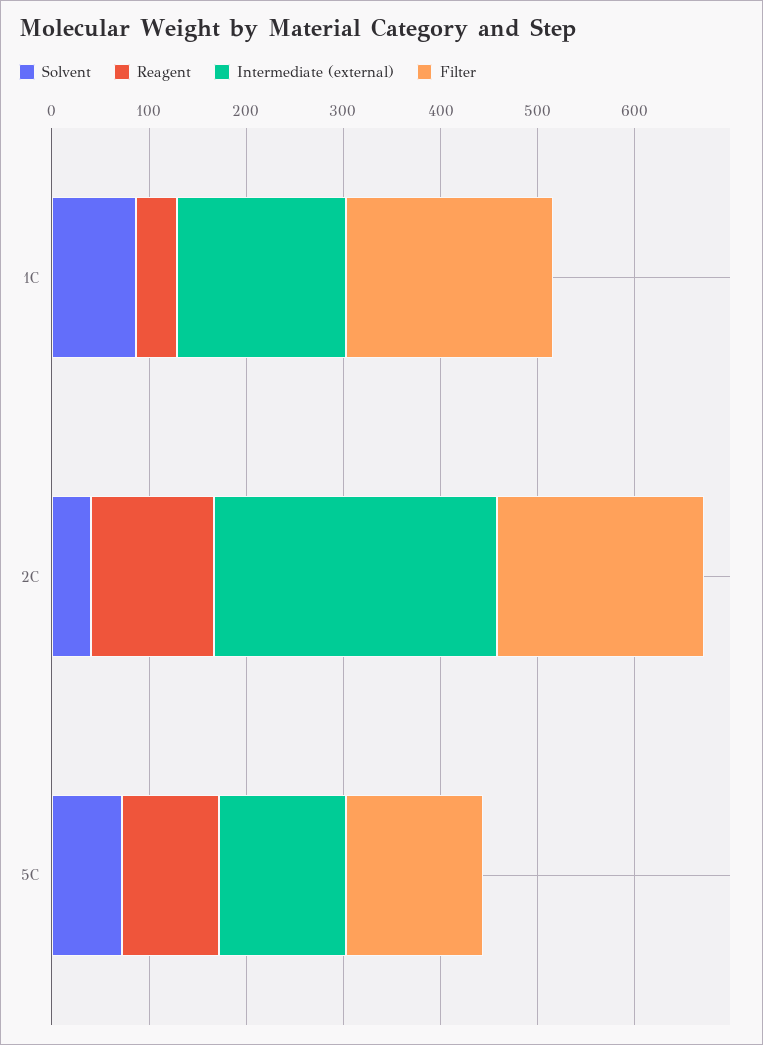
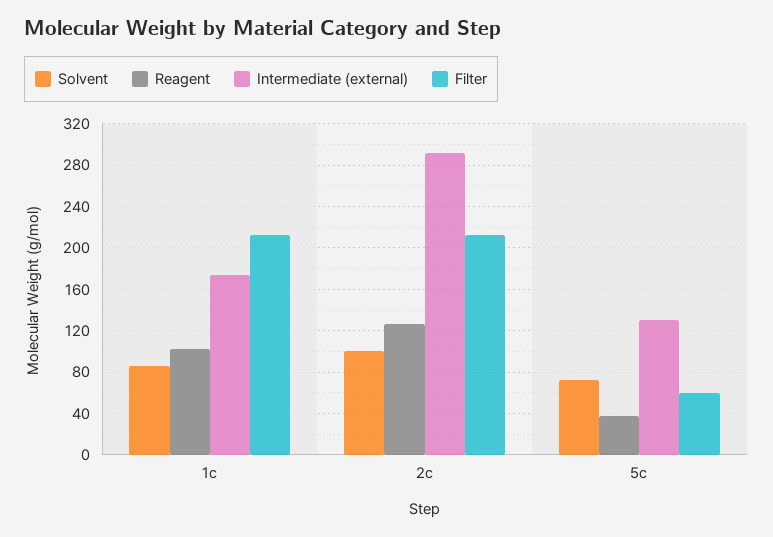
Reagent, 1C: 40 -> 100
Solvent, 2C: 40 -> 100
Reagent, 5C: 100 -> 40
Filter, 5C: 140 -> 60

